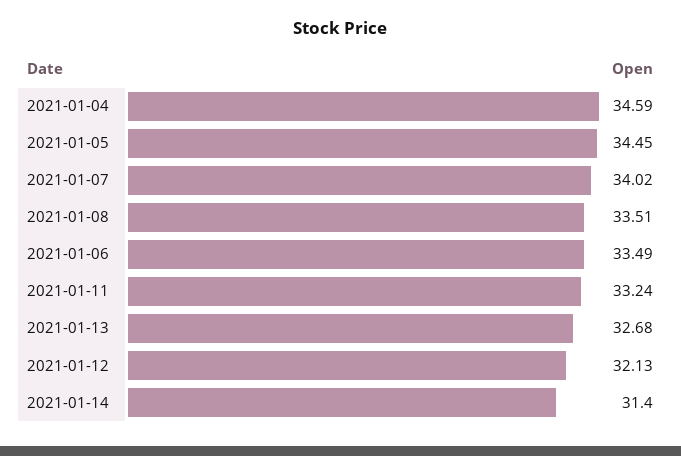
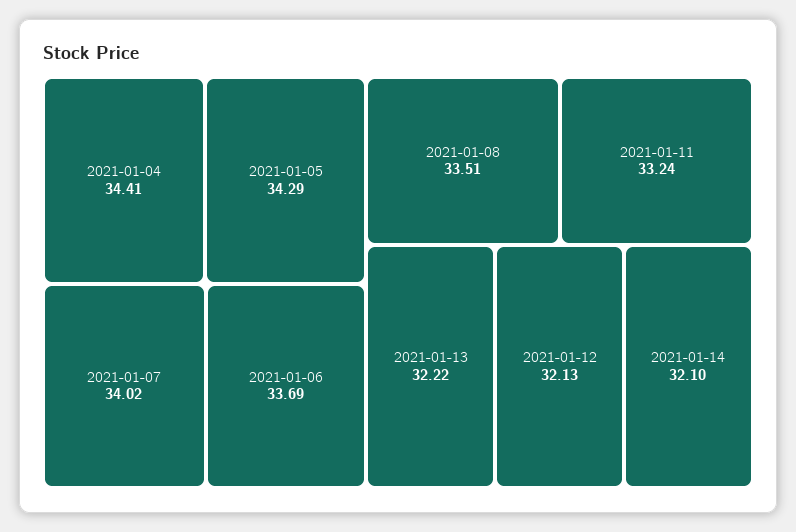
2021-01-04: 34.59 -> 34.41
2021-01-05: 34.45 -> 34.29
2021-01-06: 33.49 -> 33.69
2021-01-13: 32.68 -> 32.22
2021-01-14: 31.4 -> 32.1

